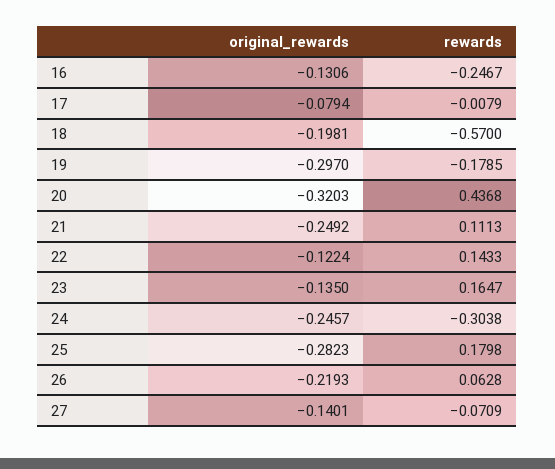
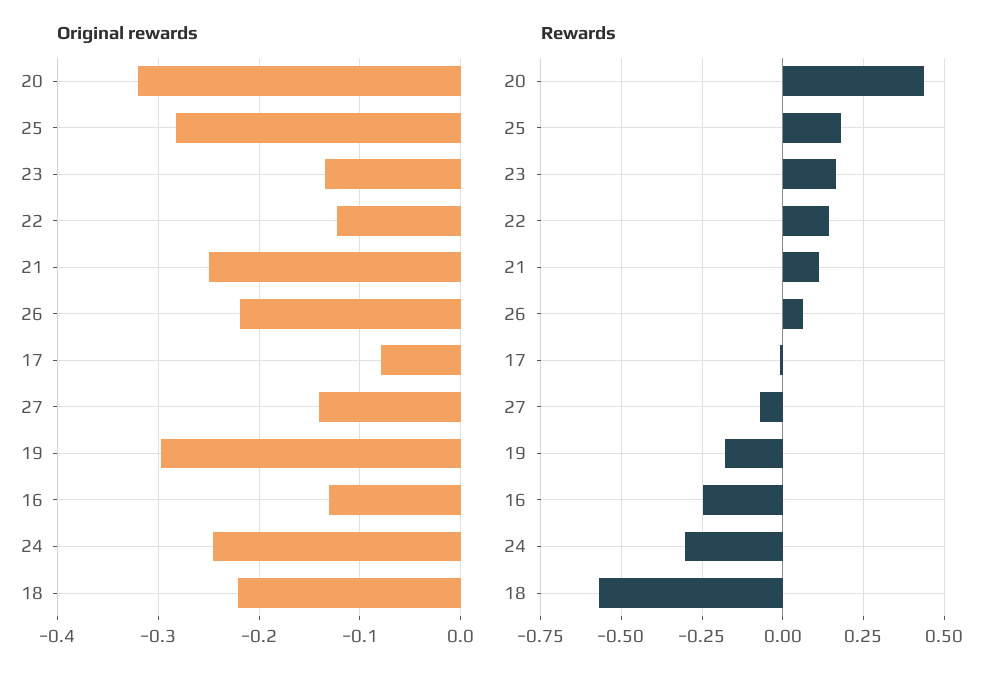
original_rewards, 18: -0.1981 -> -0.22

